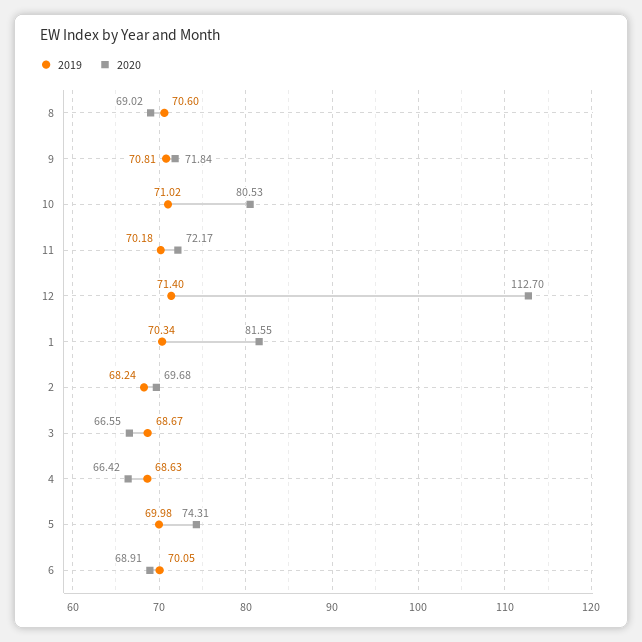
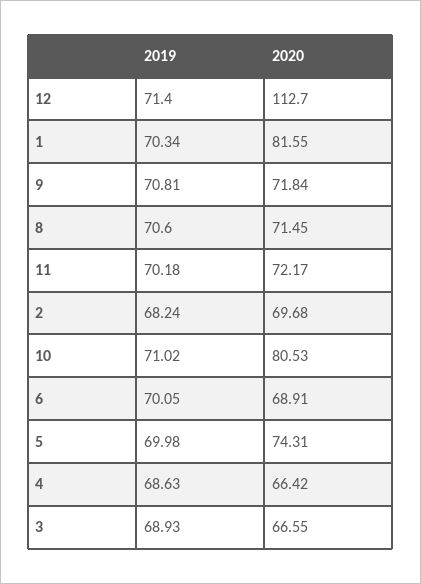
2020, 8: 69.02 -> 71.45
2019, 3: 68.67 -> 68.93

